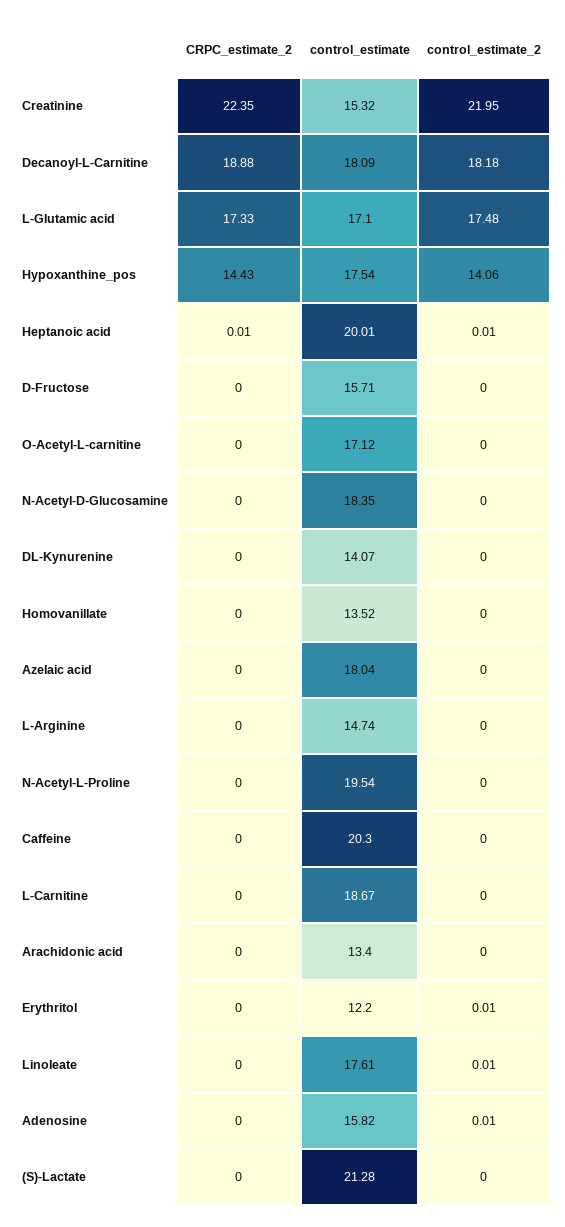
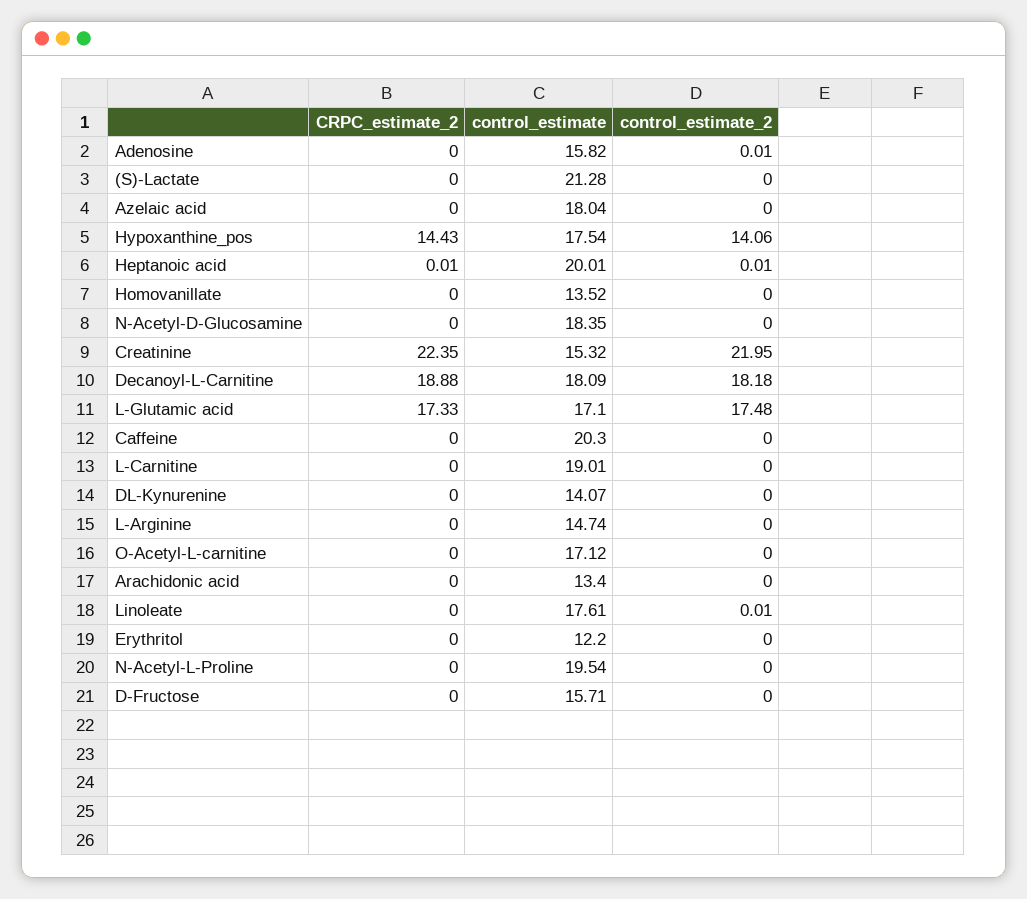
control_estimate, L-Carnitine: 18.67 -> 19.01
control_estimate_2, Erythritol: 0.01 -> 0

